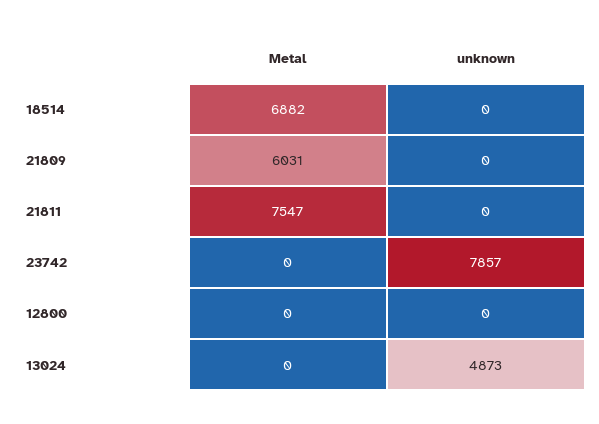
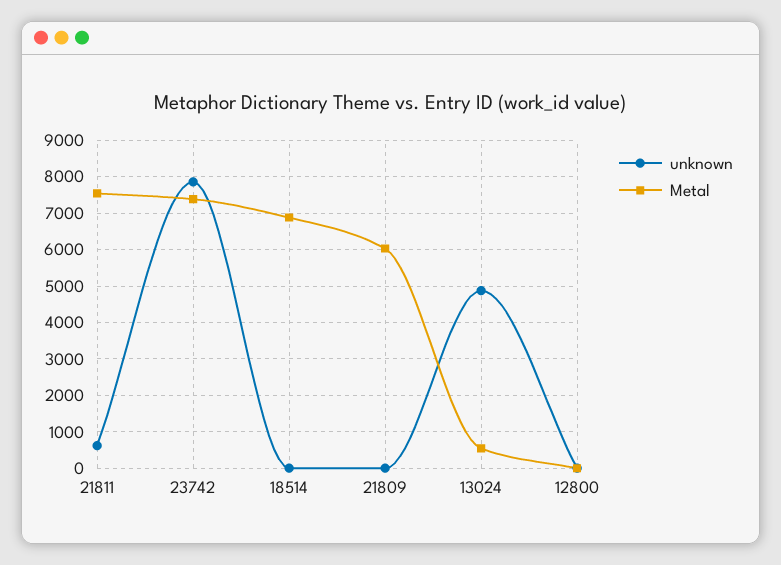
unknown, 21811: 0 -> 600
Metal, 23742: 0 -> 7400
Metal, 13024: 0 -> 600

